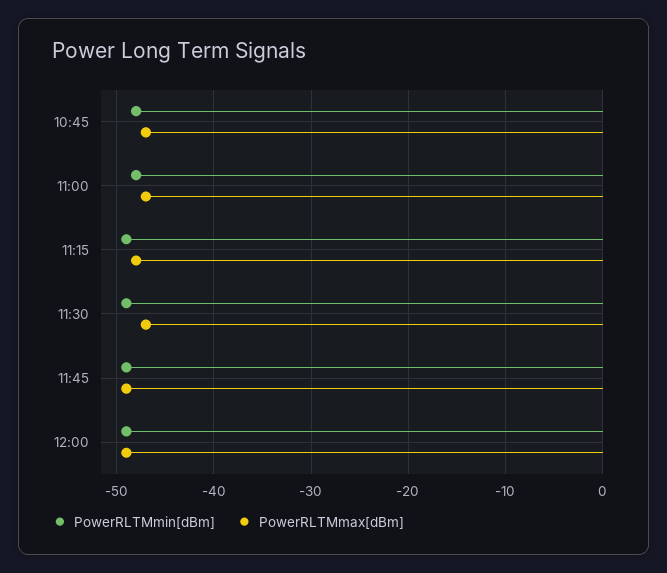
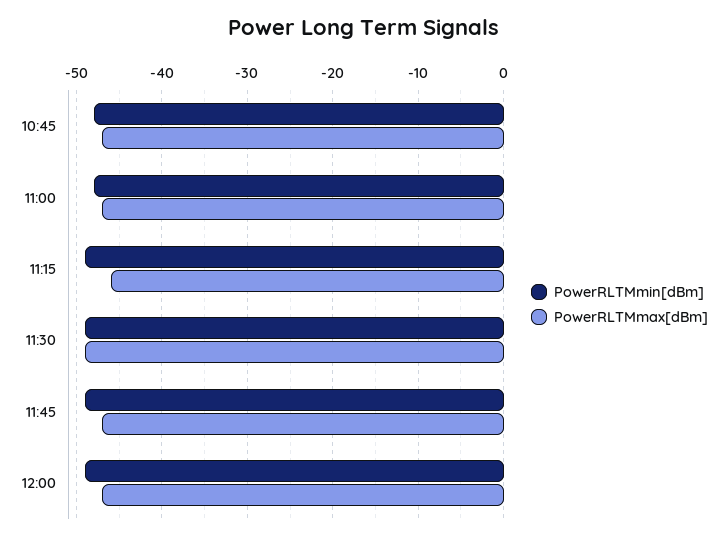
PowerRLTMmax[dBm], 11:15: -48 -> -46
PowerRLTMmax[dBm], 11:30: -47 -> -49
PowerRLTMmax[dBm], 11:45: -49 -> -47
PowerRLTMmax[dBm], 12:00: -49 -> -47

